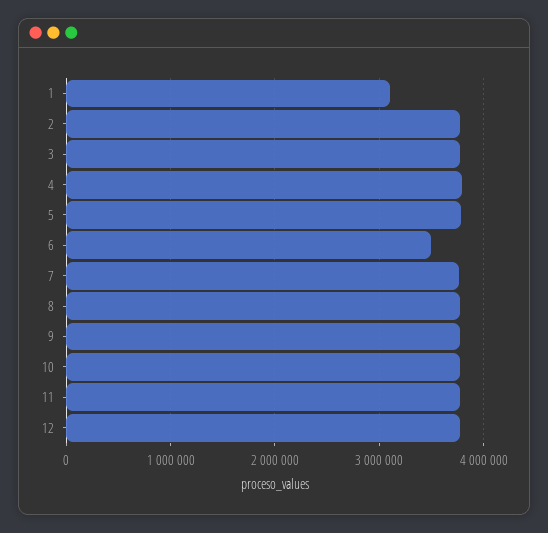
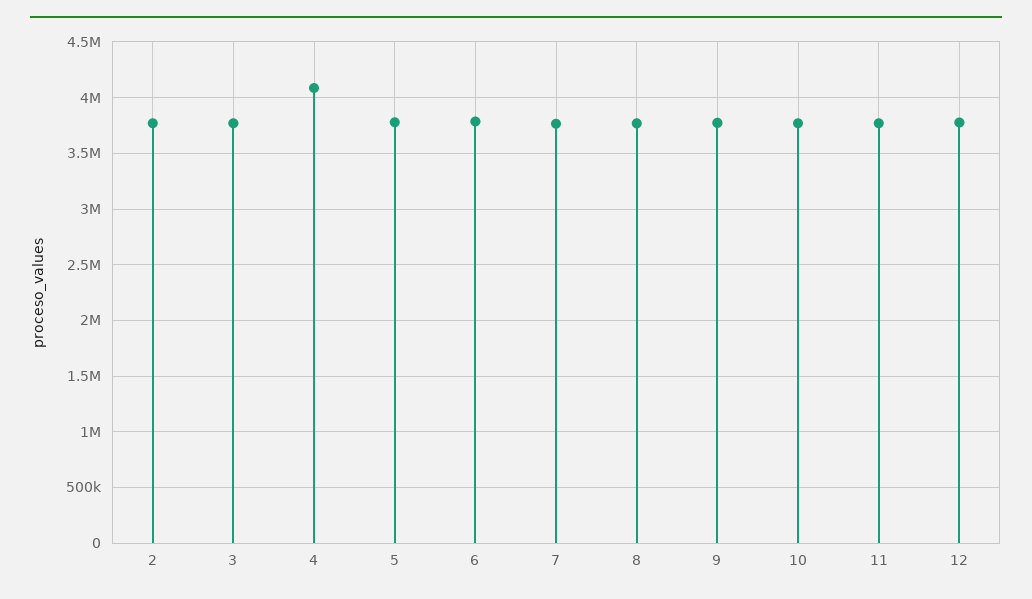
1: 3100000 -> none
4: 3800000 -> 4100000
6: 3500000 -> 3800000

